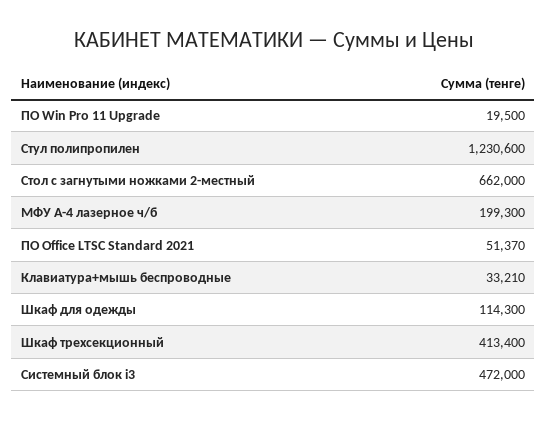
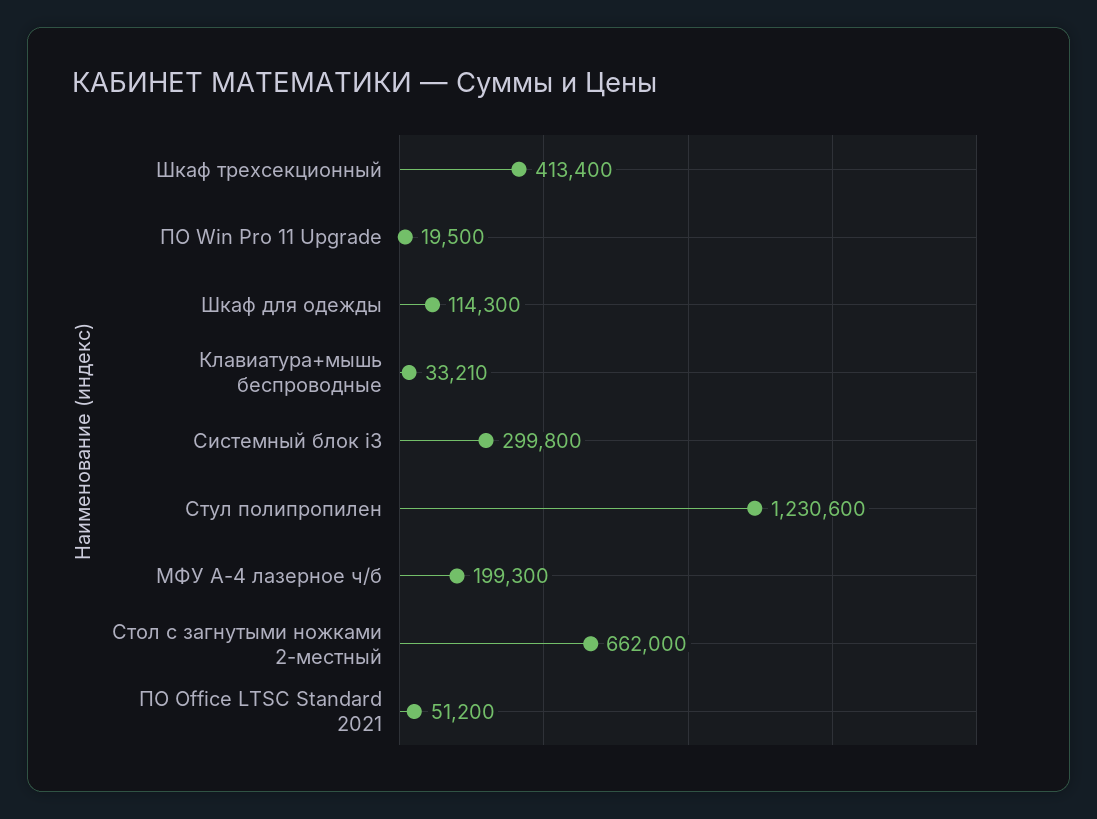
ПО Office LTSC Standard 2021: 51370 -> 51200
Системный блок i3: 472000 -> 299800

